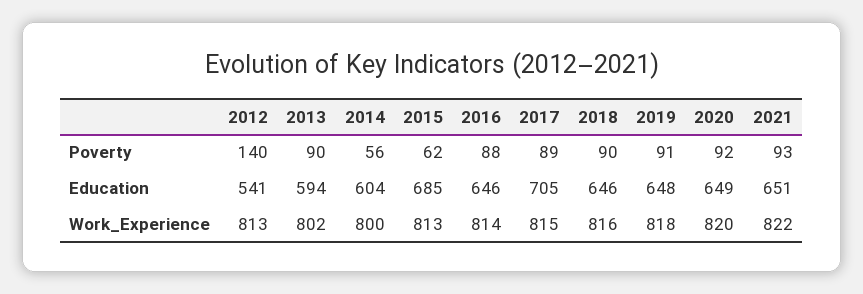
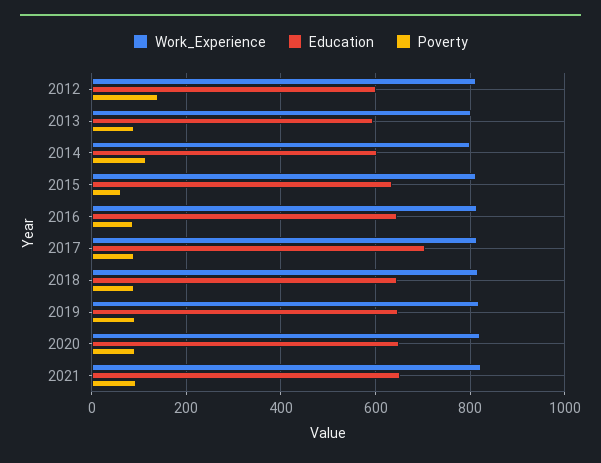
Poverty, 2014: 56 -> 120
Education, 2012: 541 -> 600
Education, 2015: 685 -> 640

